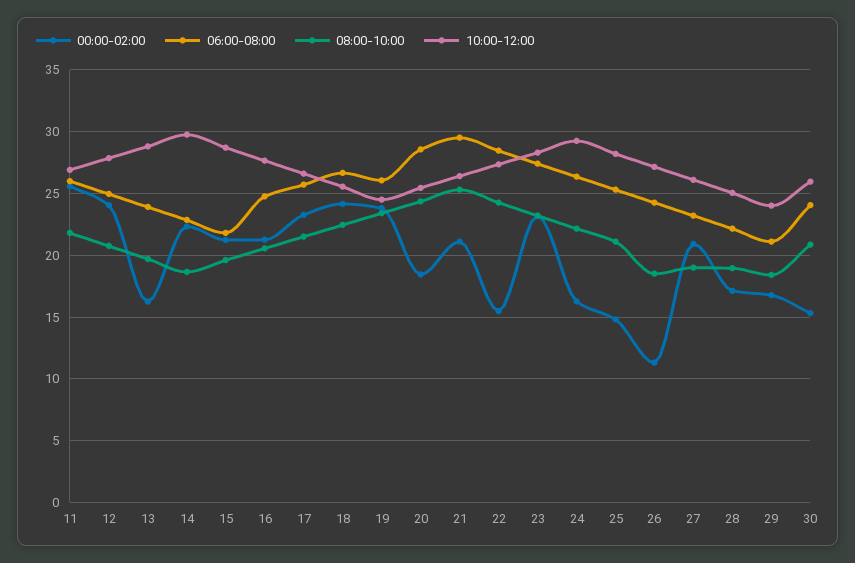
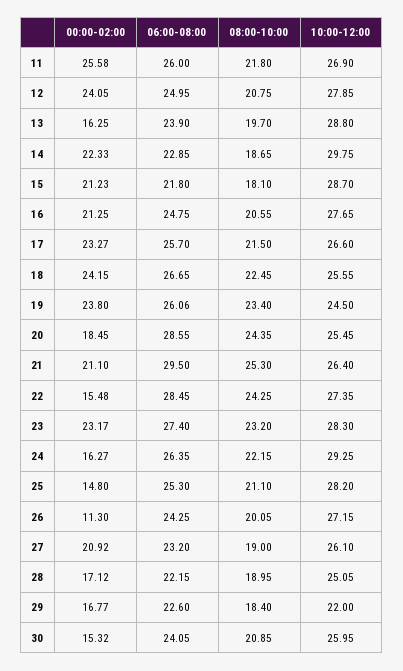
08:00-10:00, 15: 19.5 -> 18.1
08:00-10:00, 26: 18.5 -> 20.05
06:00-08:00, 29: 21 -> 22.6
10:00-12:00, 29: 24 -> 22

